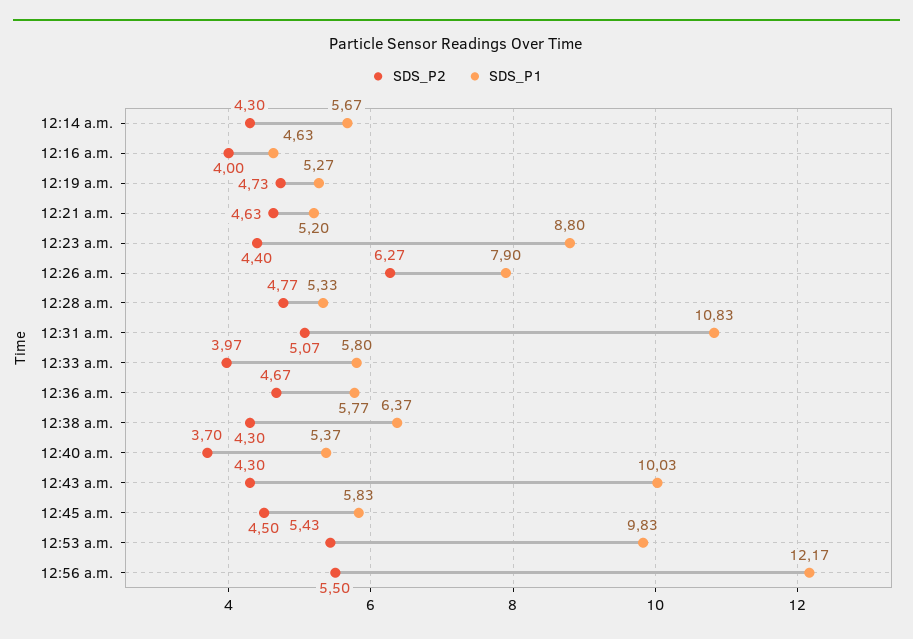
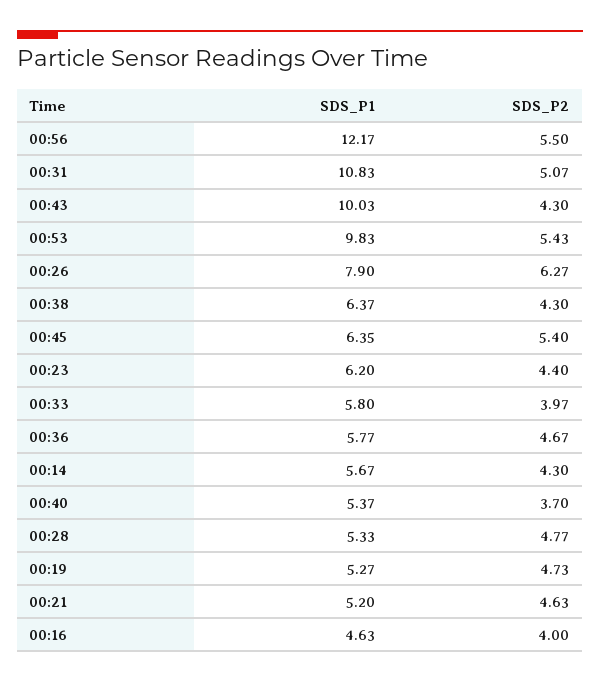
SDS_P1, 12:23 a.m.: 8.8 -> 6.2
SDS_P2, 12:45 a.m.: 4.5 -> 5.4
SDS_P1, 12:45 a.m.: 5.83 -> 6.35

